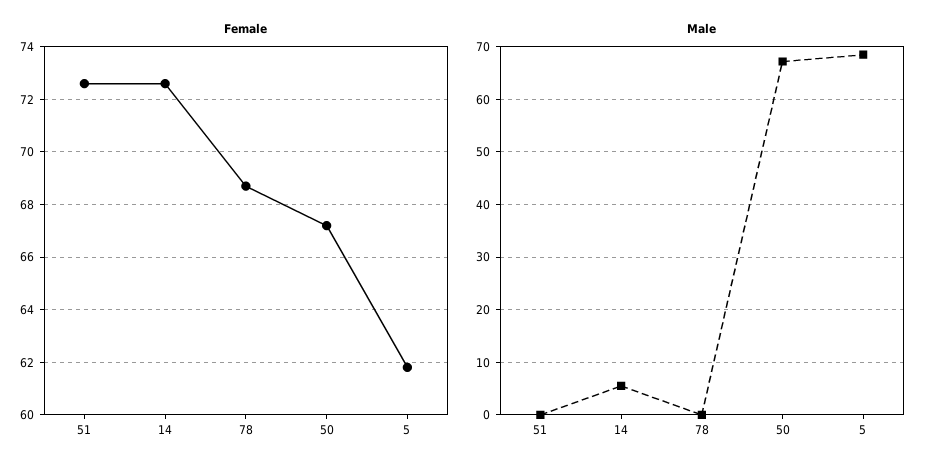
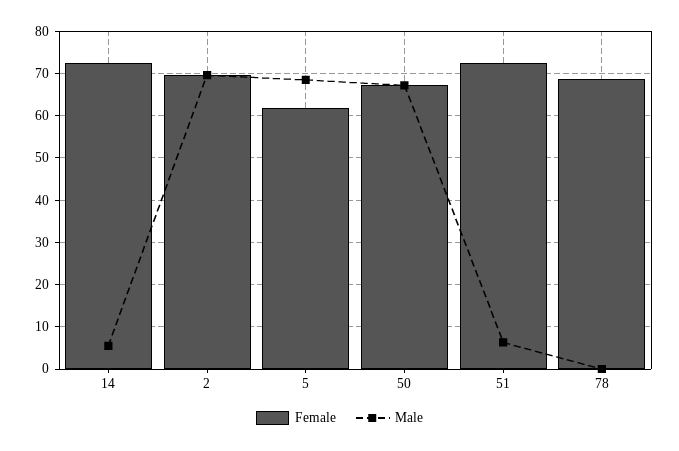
Male, 51: 0 -> 6
Female, 2: none -> 70
Male, 2: none -> 70

